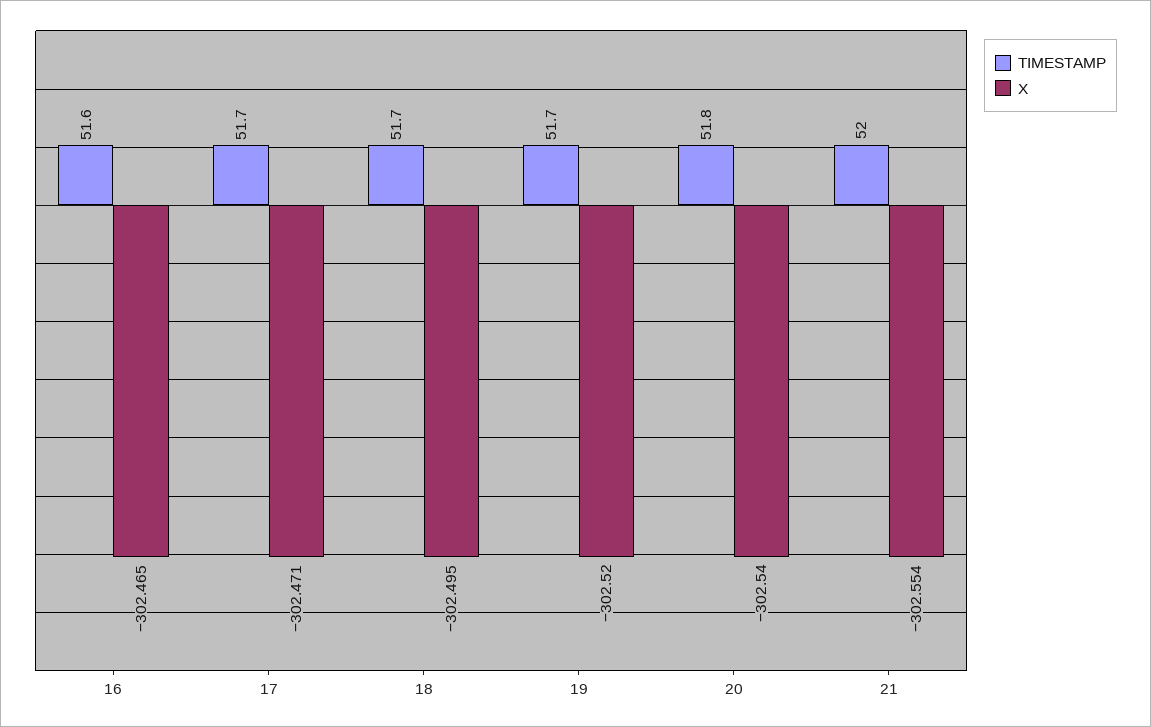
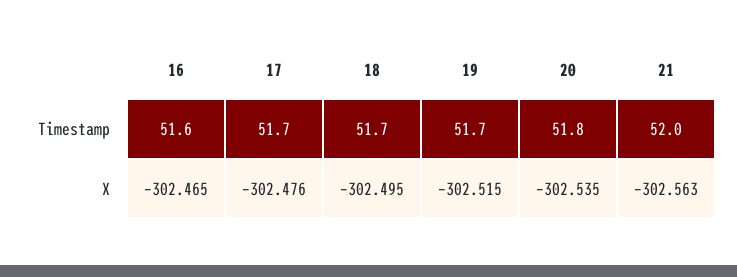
X, 17: -302.471 -> -302.476
X, 19: -302.52 -> -302.515
X, 20: -302.54 -> -302.535
X, 21: -302.554 -> -302.563

